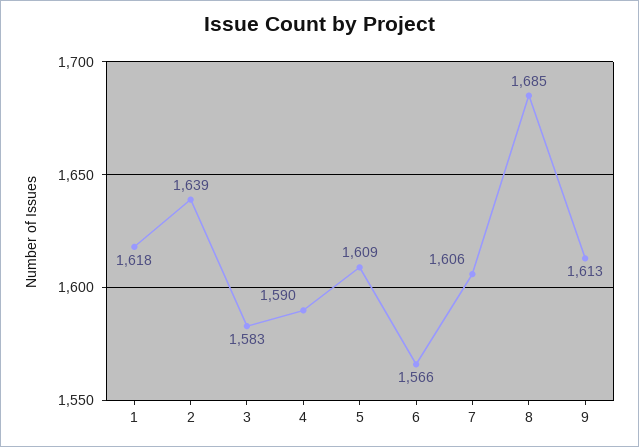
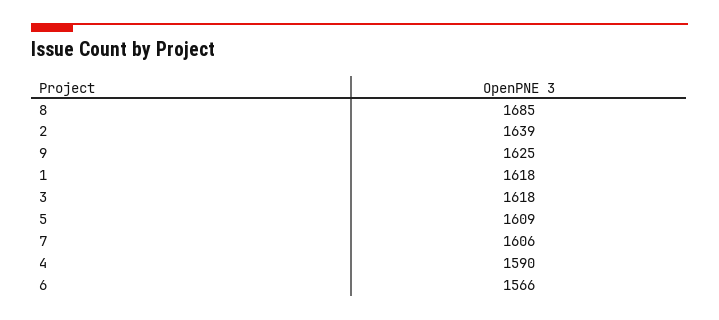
3: 1583 -> 1618
9: 1613 -> 1625

